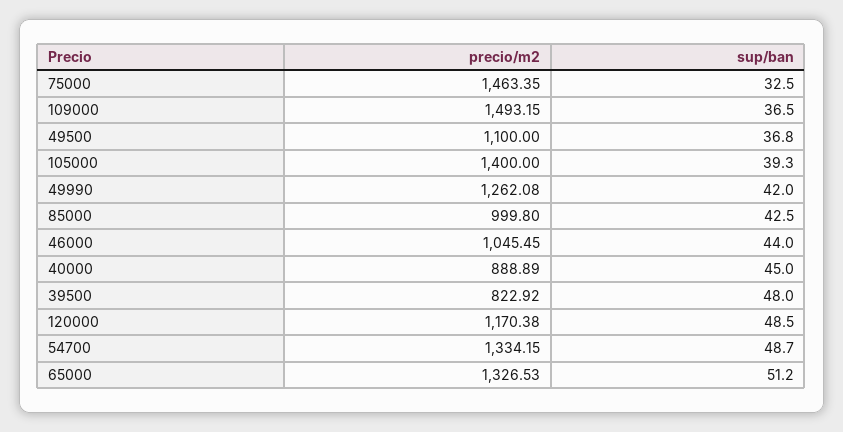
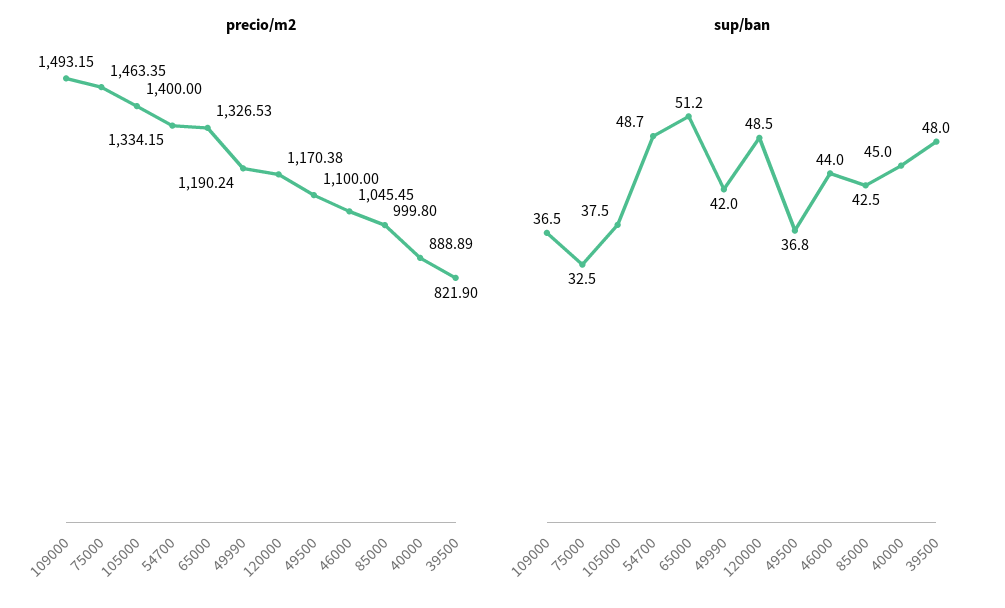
sup/ban, 105000: 39.3 -> 37.5
precio/m2, 49990: 1262.08 -> 1190.24
precio/m2, 39500: 822.92 -> 821.9

